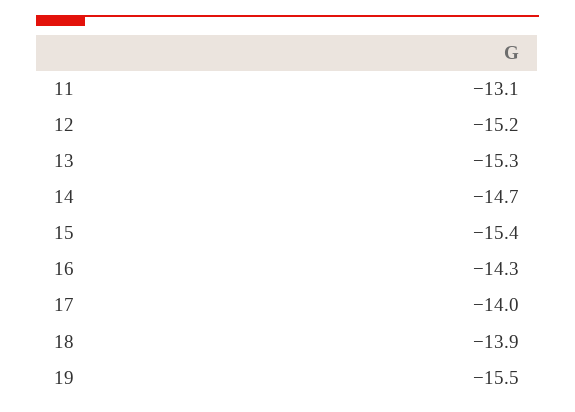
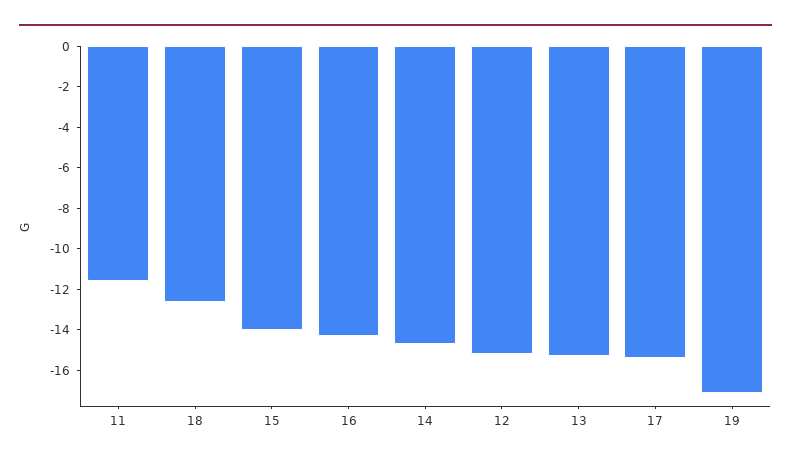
11: -13.1 -> -11.5
15: -15.4 -> -14
17: -14 -> -15.5
18: -13.9 -> -12.5
19: -15.5 -> -17

